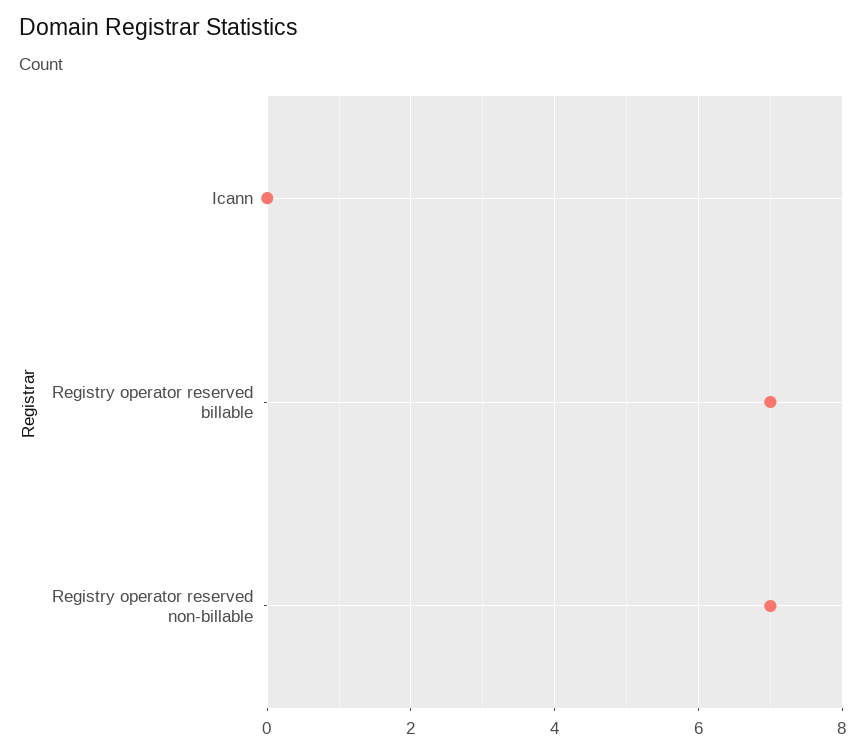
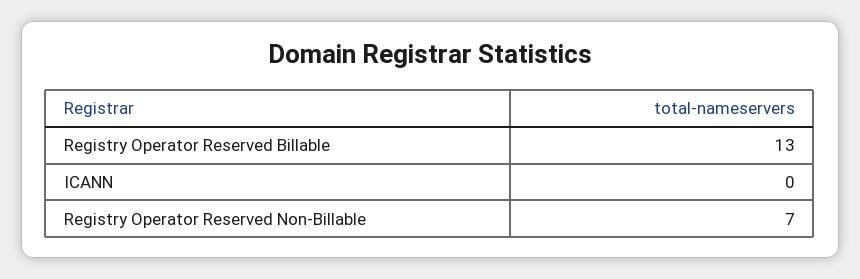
Registry operator reserved billable: 7 -> 13

